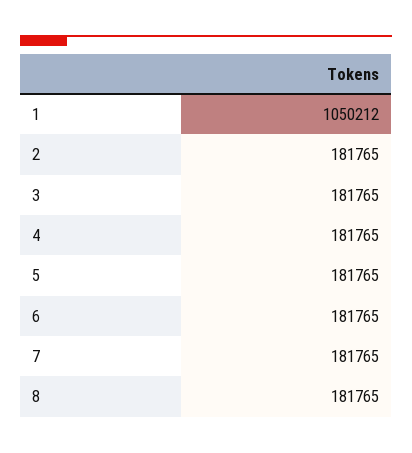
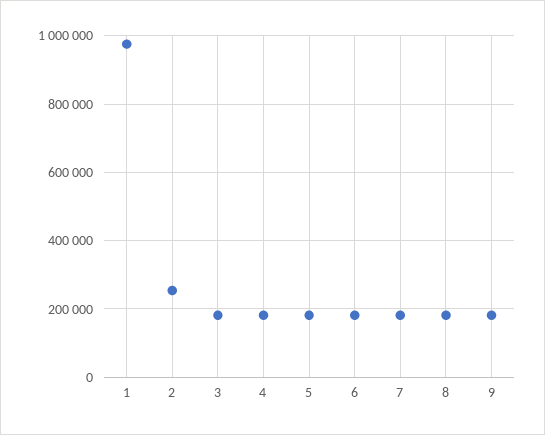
1: 1050212 -> 980000
2: 181765 -> 260000
9: none -> 180000

